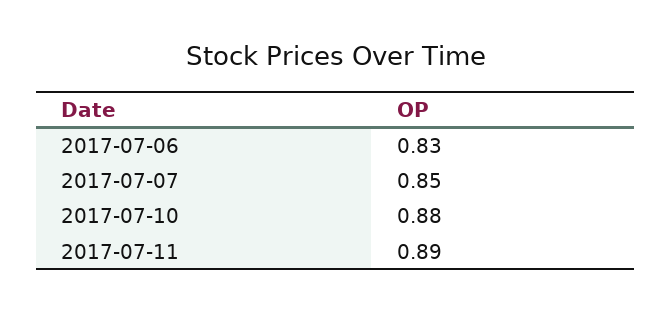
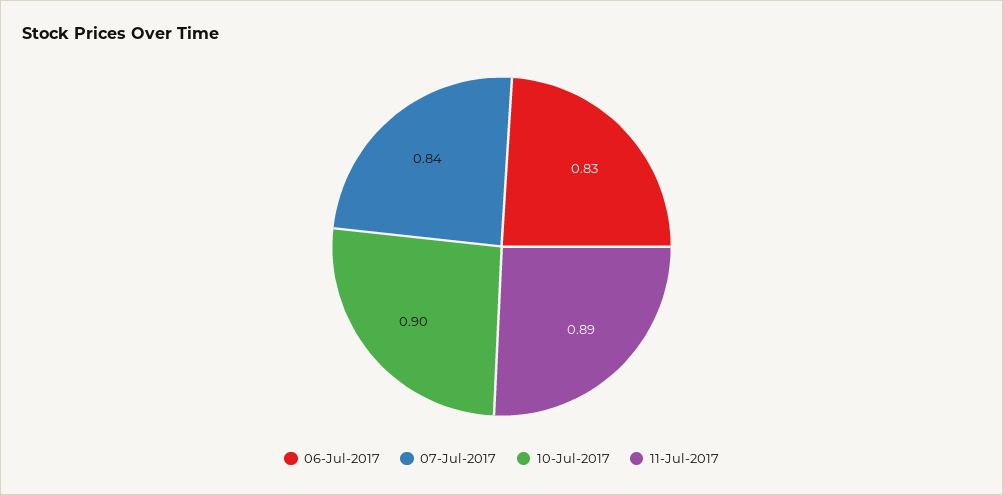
2017-07-07: 0.85 -> 0.84
2017-07-10: 0.88 -> 0.9

